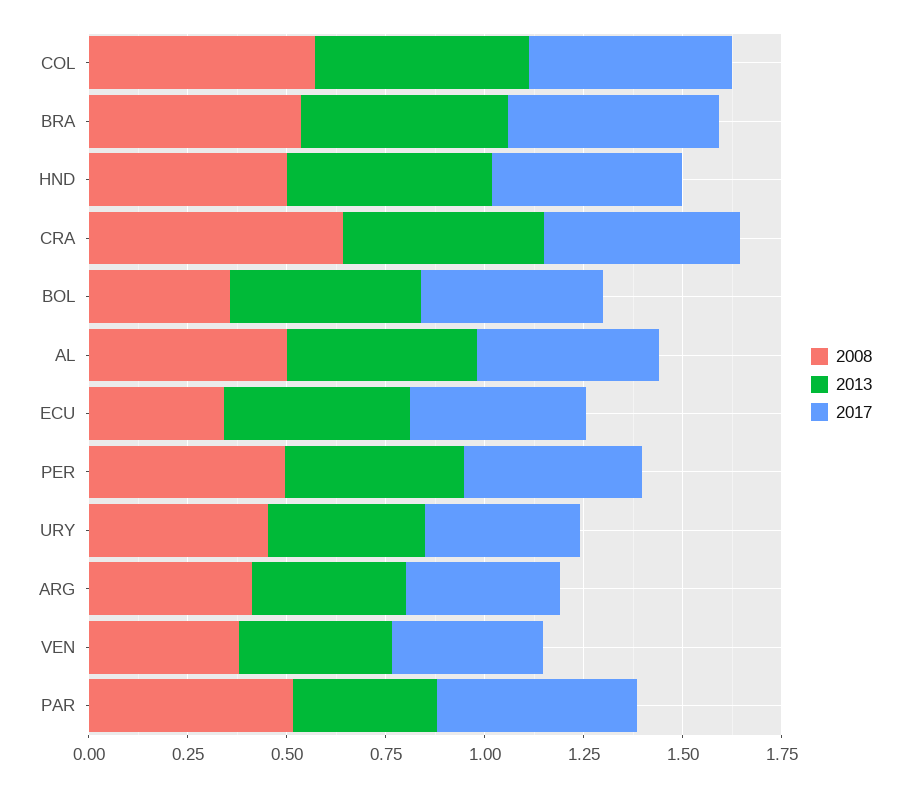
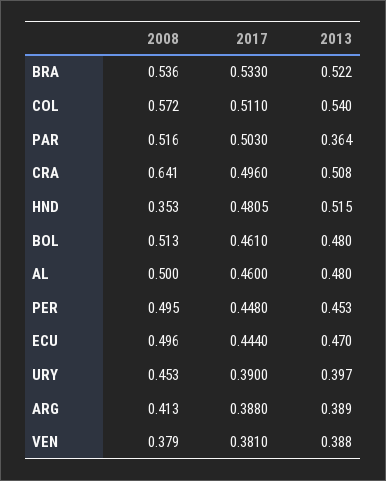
2008, HND: 0.5 -> 0.353
2008, BOL: 0.35 -> 0.513
2008, ECU: 0.35 -> 0.496

